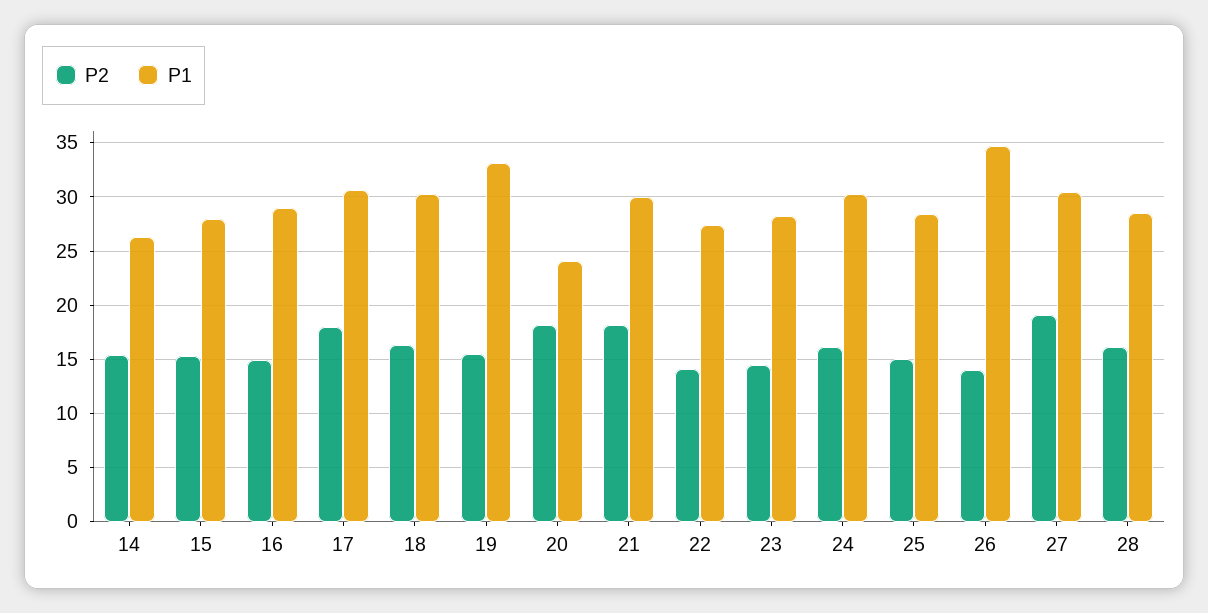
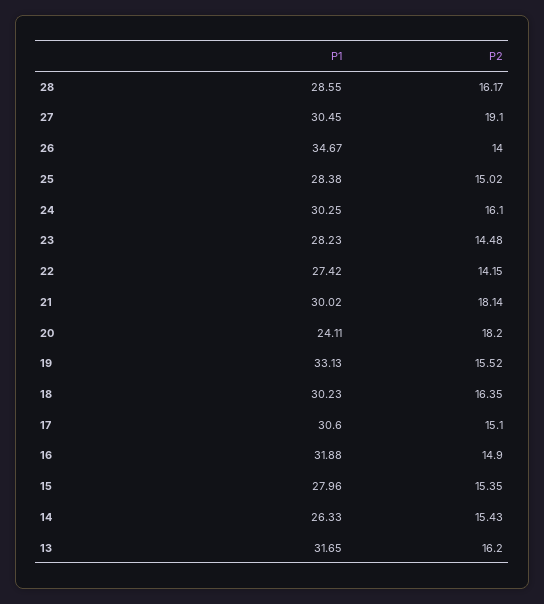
P1, 16: 29 -> 31.88
P2, 17: 18 -> 15.1
P1, 13: none -> 31.65
P2, 13: none -> 16.2

